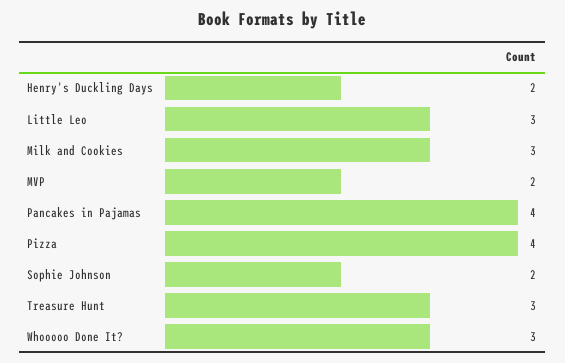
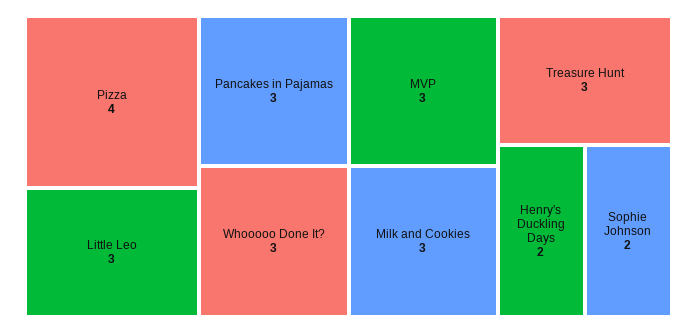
MVP: 2 -> 3
Pancakes in Pajamas: 4 -> 3

